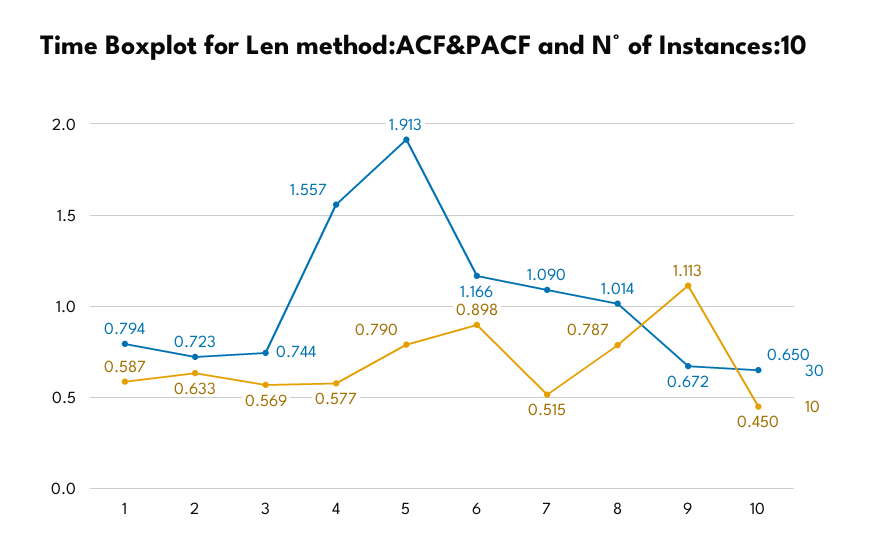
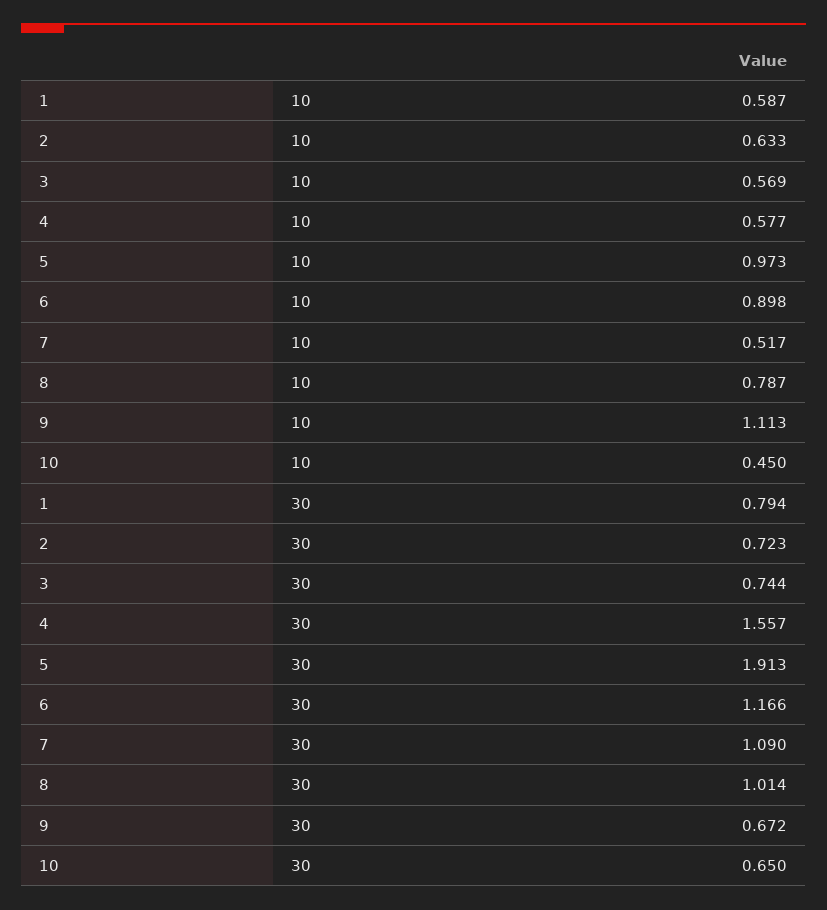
10, 5: 0.79 -> 0.973
10, 7: 0.515 -> 0.517

